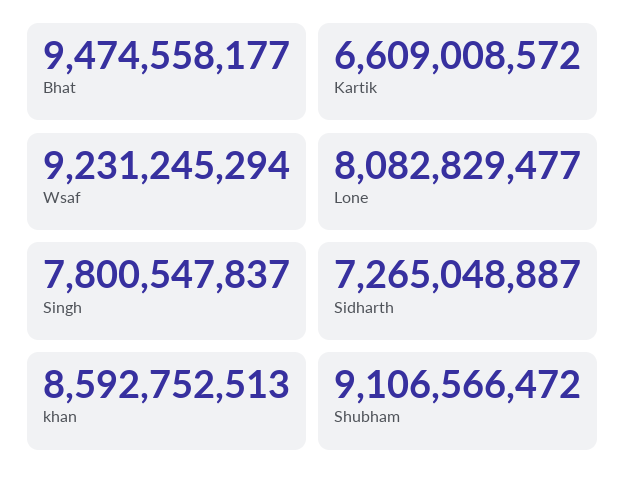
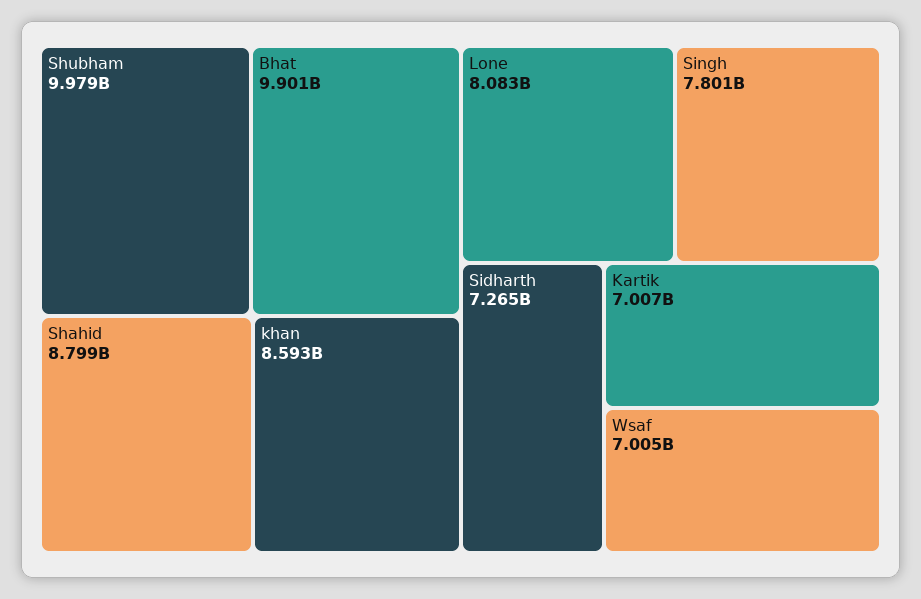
Bhat: 9474558177 -> 9901000000
Kartik: 6609008572 -> 7007000000
Wsaf: 9231245294 -> 7005000000
Shubham: 9106566472 -> 9979000000
Shahid: none -> 8799000000

